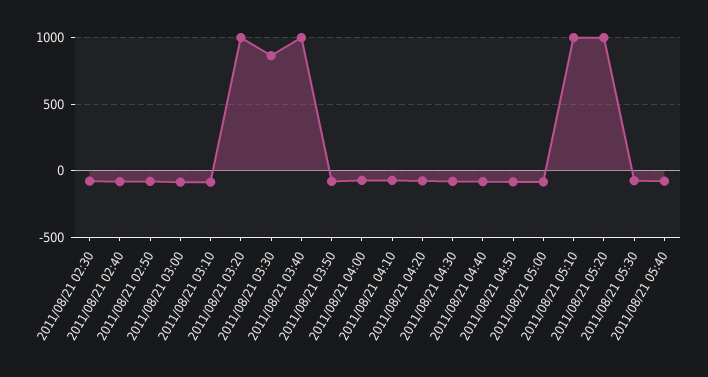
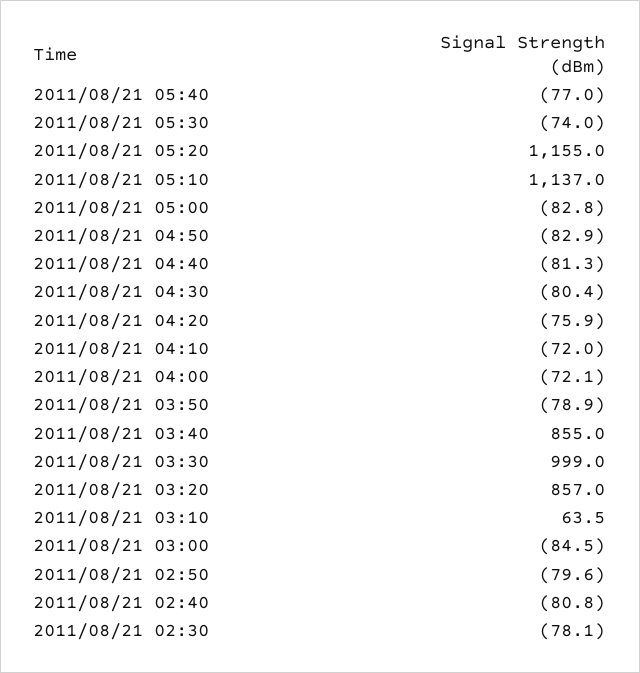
2011/08/21 03:10: -100 -> 63.5
2011/08/21 03:20: 1000 -> 857
2011/08/21 03:30: 850 -> 999
2011/08/21 03:40: 1000 -> 855
2011/08/21 05:10: 1000 -> 1137
2011/08/21 05:20: 1000 -> 1155

